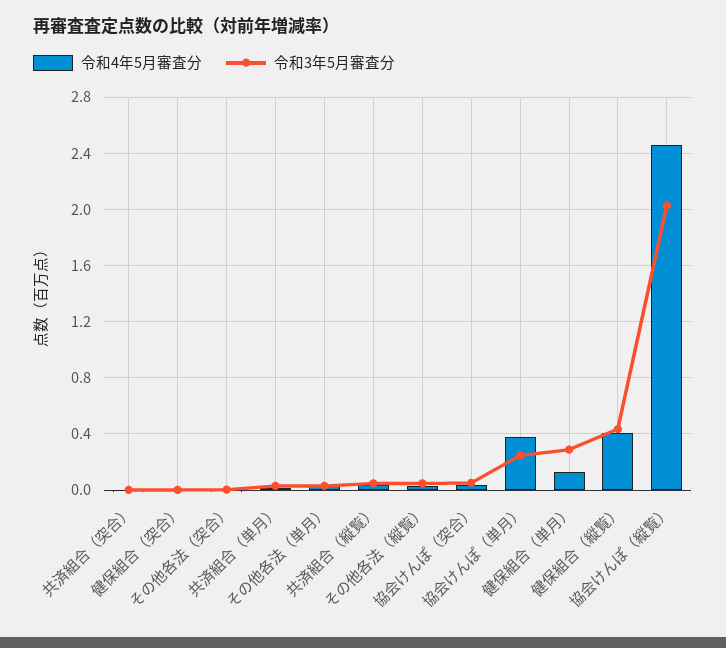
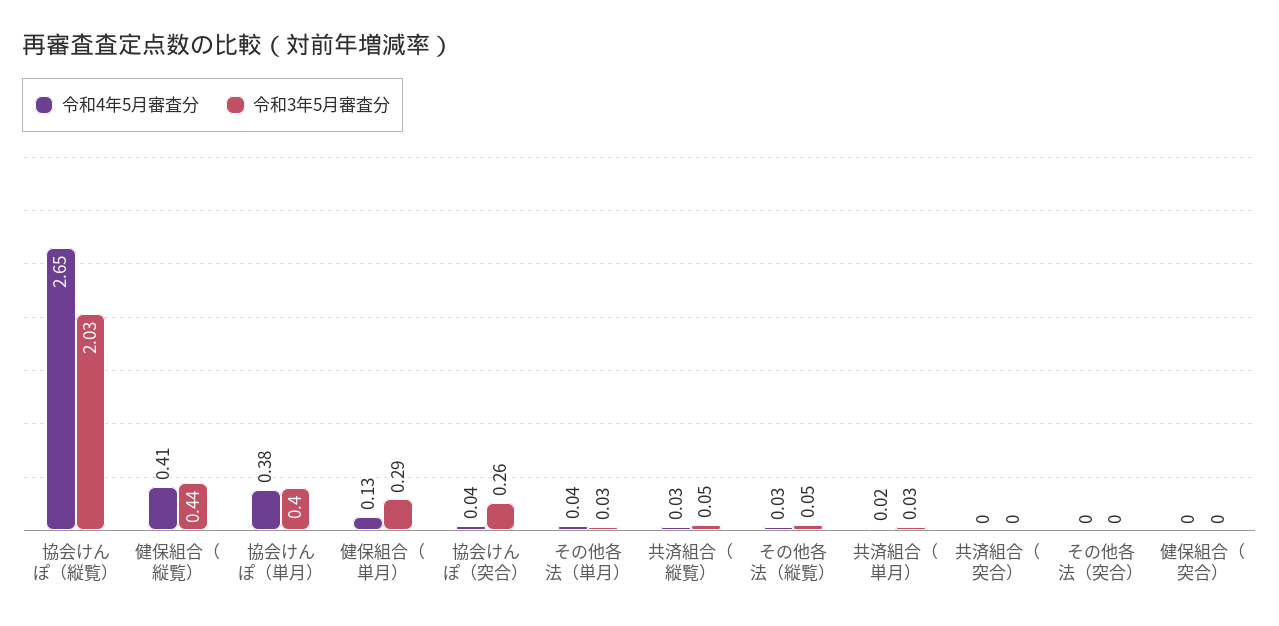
令和3年5月審査分, 協会けんぽ（突合）: 0.05 -> 0.26
令和3年5月審査分, 協会けんぽ（単月）: 0.25 -> 0.4
令和4年5月審査分, 協会けんぽ（縦覧）: 2.45 -> 2.65

